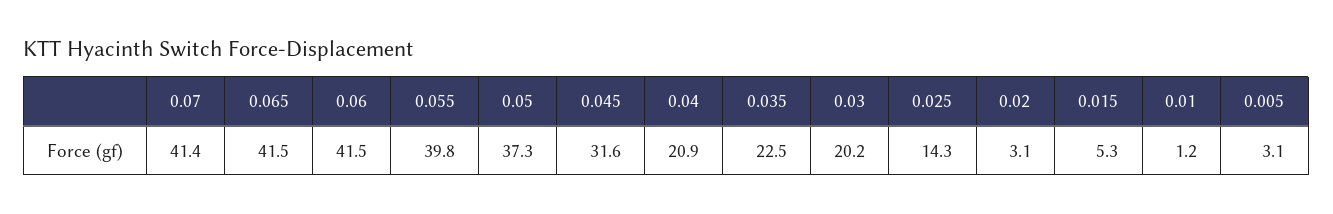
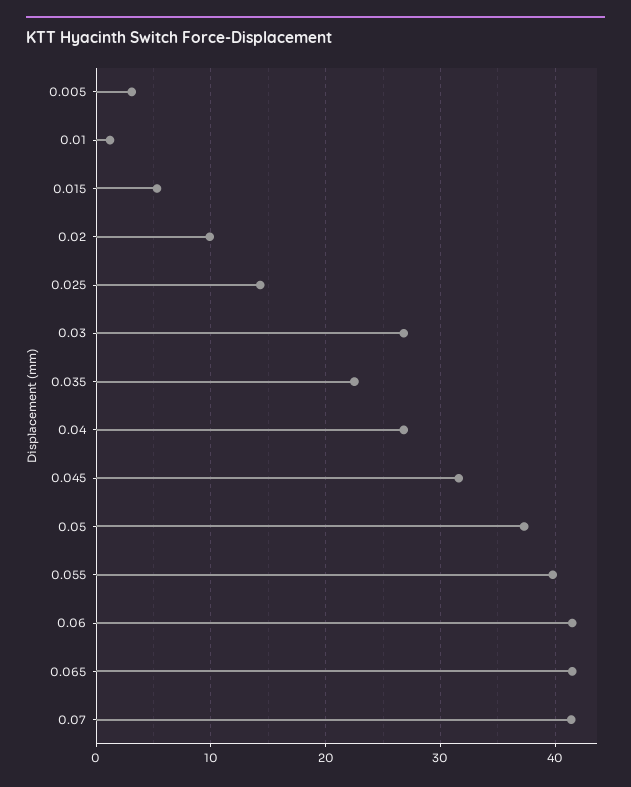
0.04: 20.9 -> 27
0.03: 20.2 -> 27
0.02: 3.1 -> 10

